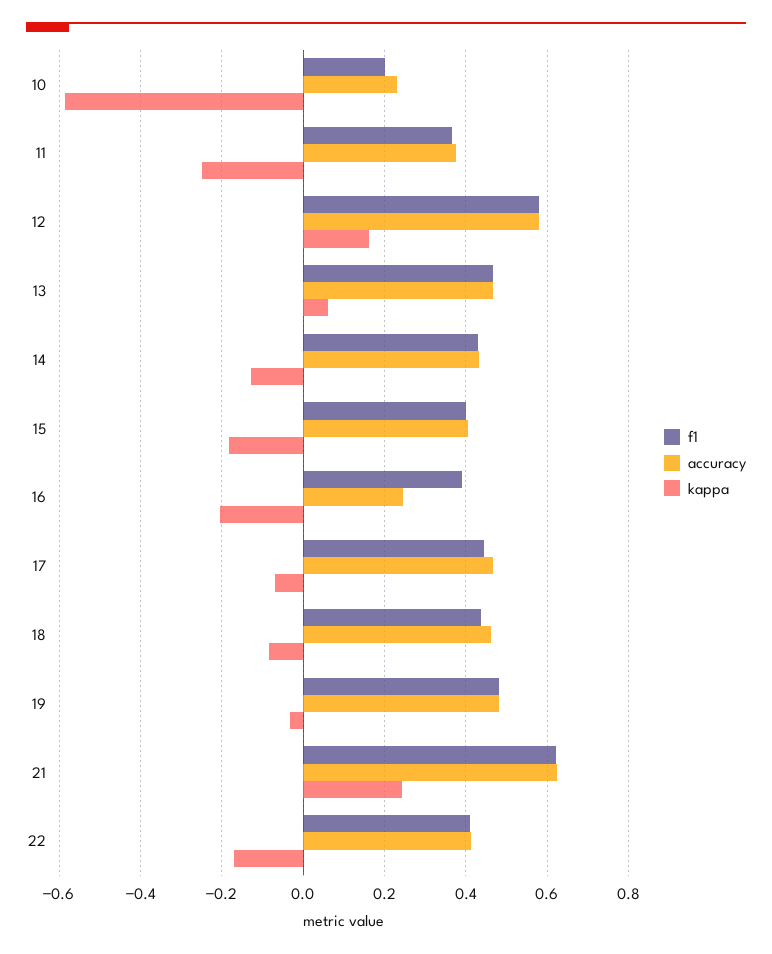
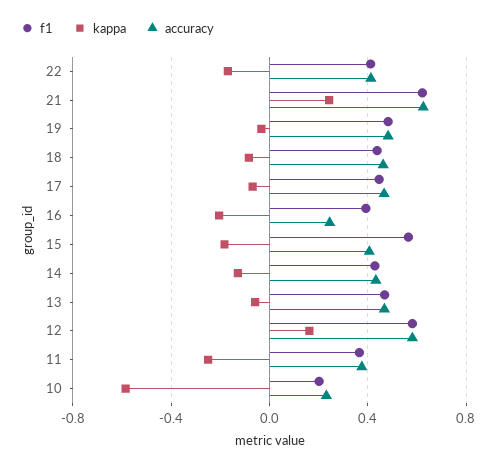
kappa, 13: 0.06 -> -0.05
f1, 15: 0.4 -> 0.55

